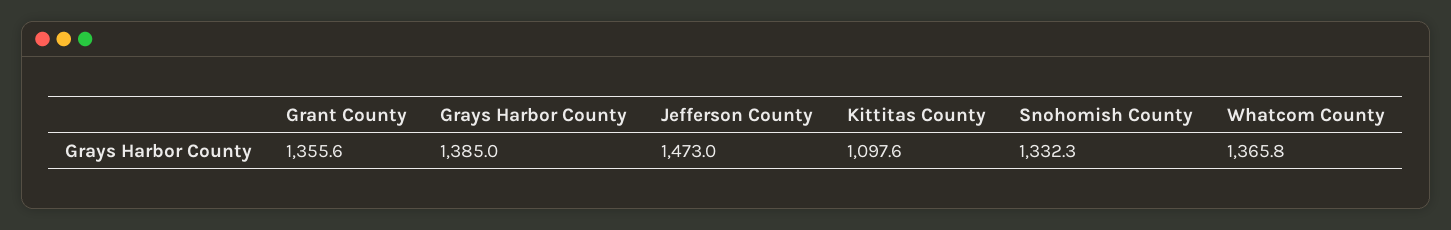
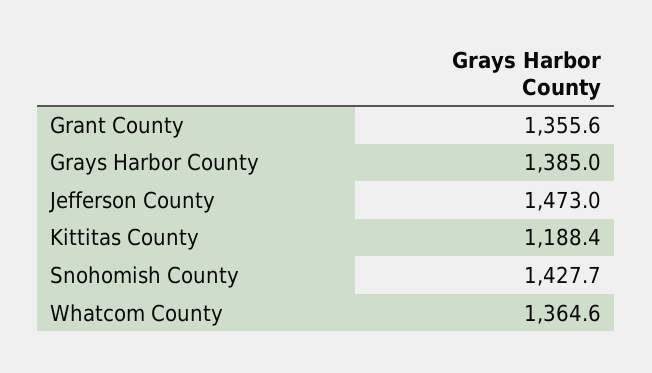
Kittitas County: 1097.6 -> 1188.4
Snohomish County: 1332.3 -> 1427.7
Whatcom County: 1365.8 -> 1364.6

